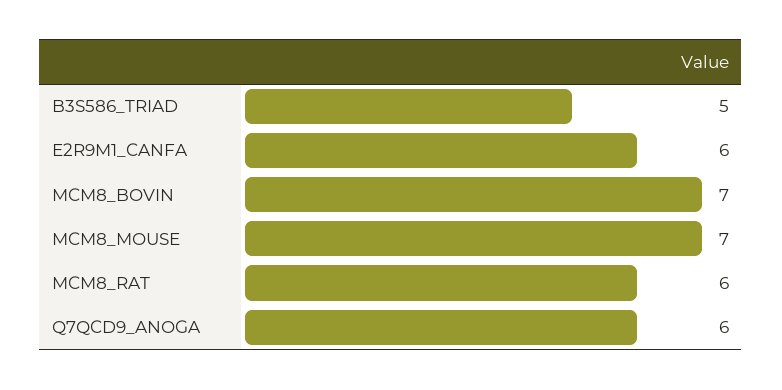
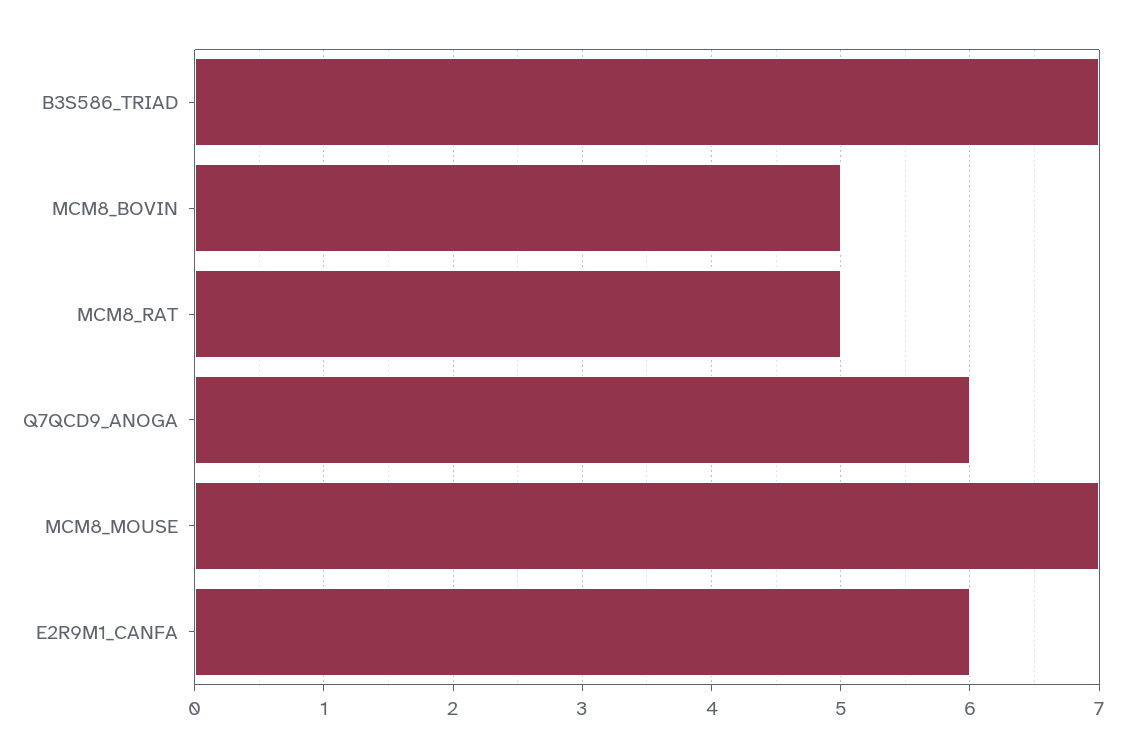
B3S586_TRIAD: 5 -> 7
MCM8_BOVIN: 7 -> 5
MCM8_RAT: 6 -> 5

